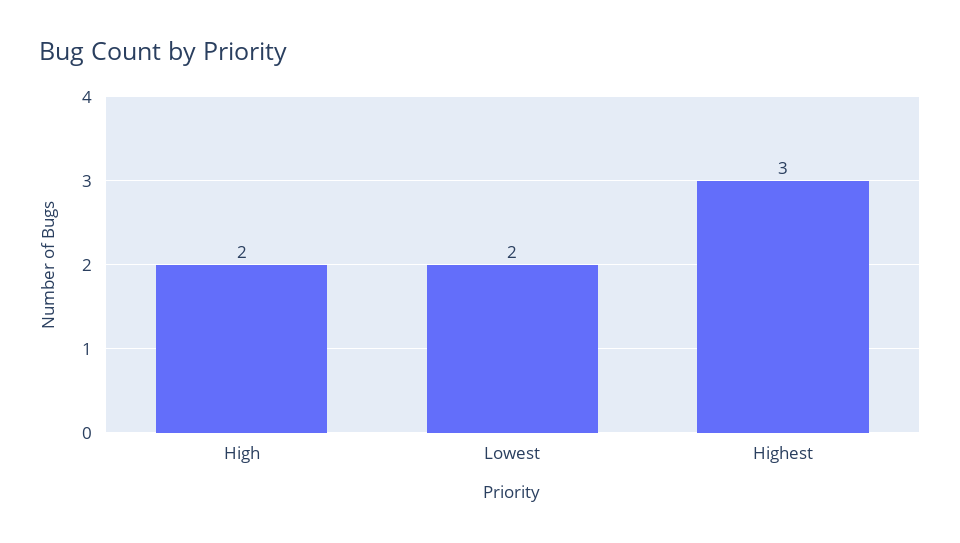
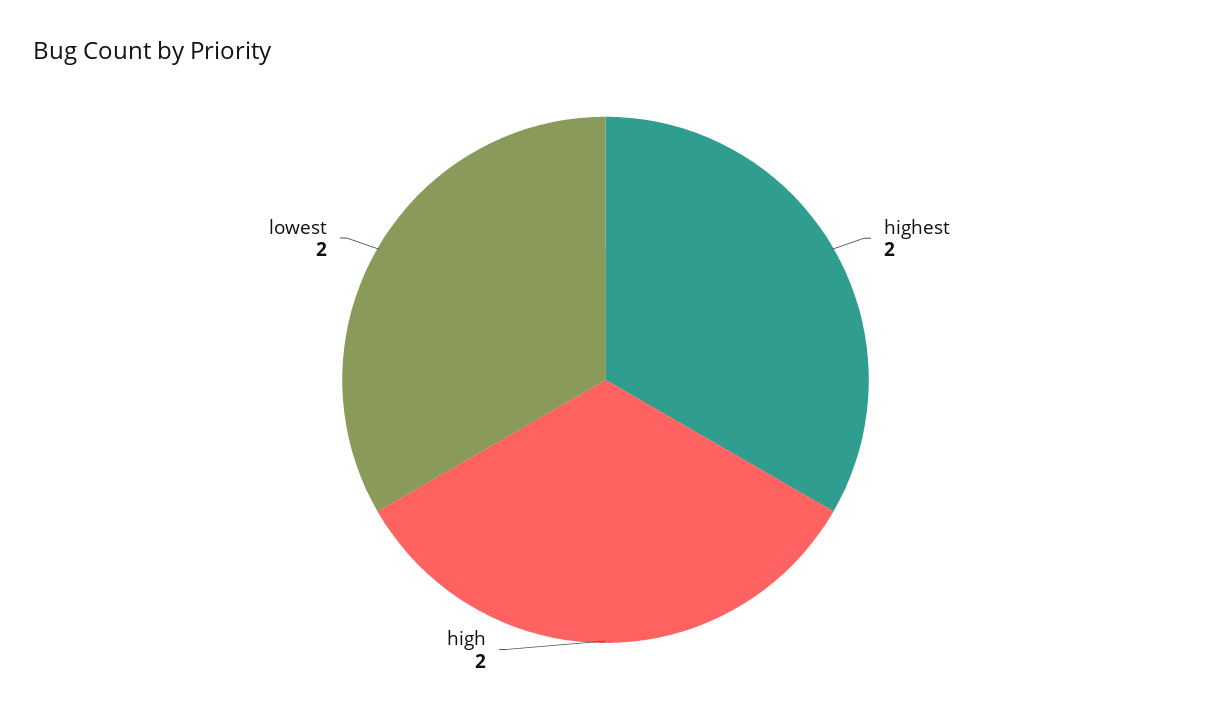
Highest: 3 -> 2

